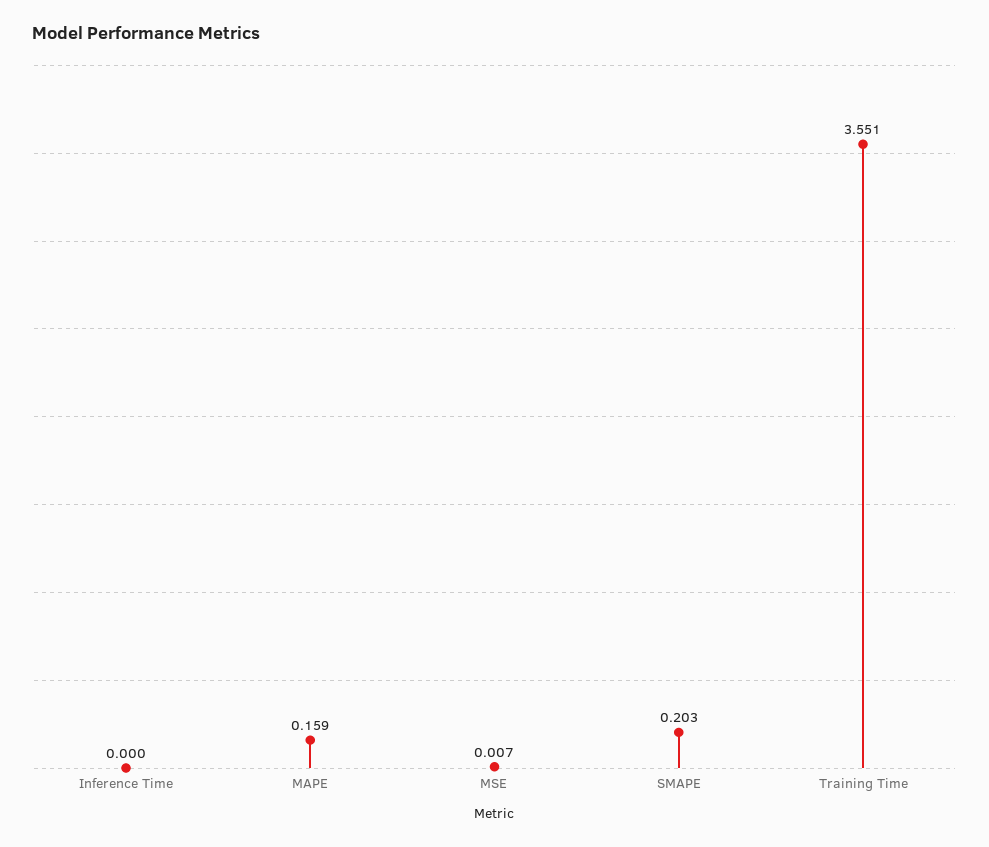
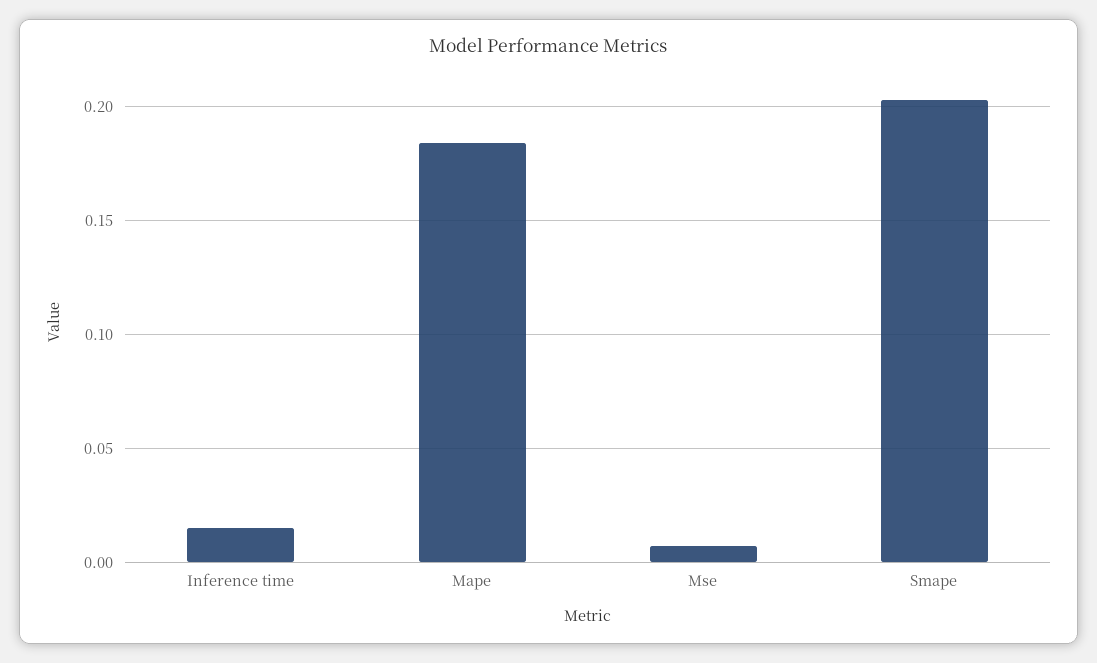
Inference Time: 0 -> 0.015
MAPE: 0.159 -> 0.185
Training Time: 3.551 -> none

